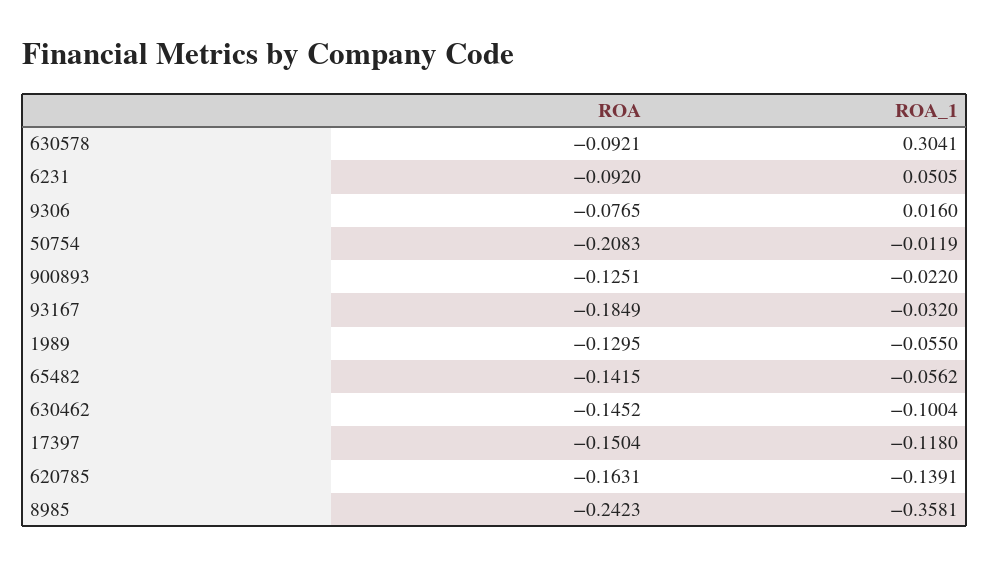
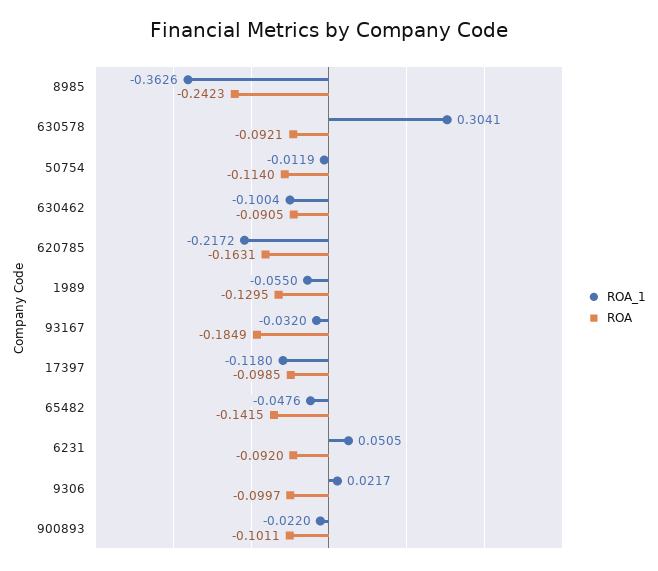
ROA, 9306: -0.0765 -> -0.0997
ROA_1, 9306: 0.016 -> 0.0217
ROA, 50754: -0.2083 -> -0.114
ROA, 900893: -0.1251 -> -0.1011
ROA_1, 65482: -0.0562 -> -0.0476
ROA, 630462: -0.1452 -> -0.0905
ROA, 17397: -0.1504 -> -0.0985
ROA_1, 620785: -0.1391 -> -0.2172
ROA_1, 8985: -0.3581 -> -0.3626

